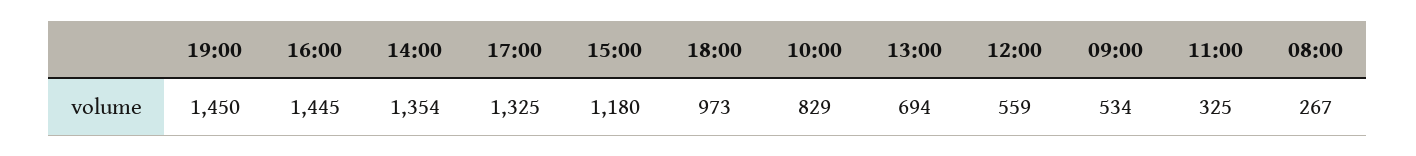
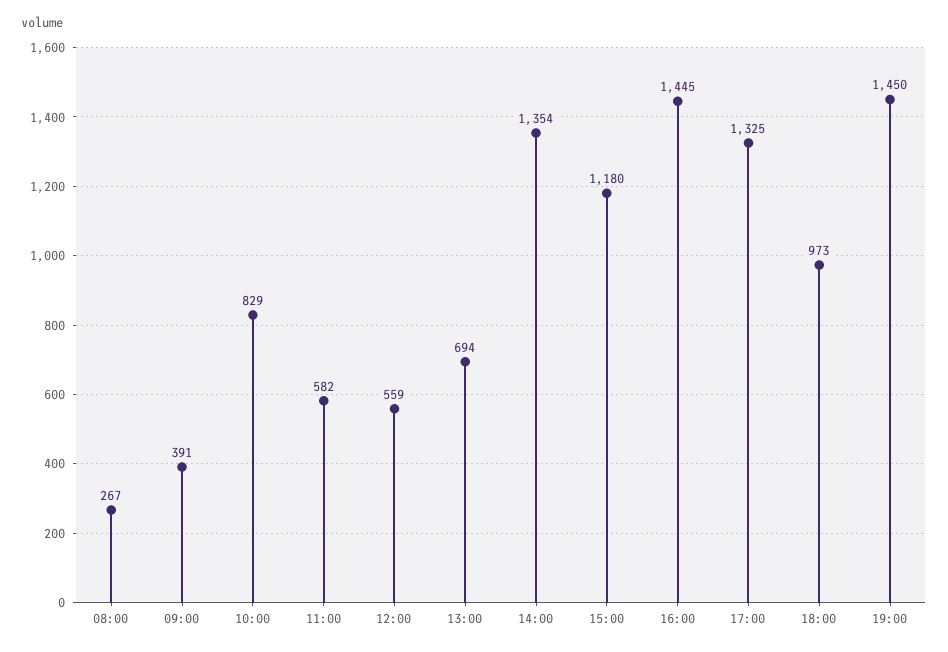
09:00: 534 -> 391
11:00: 325 -> 582

